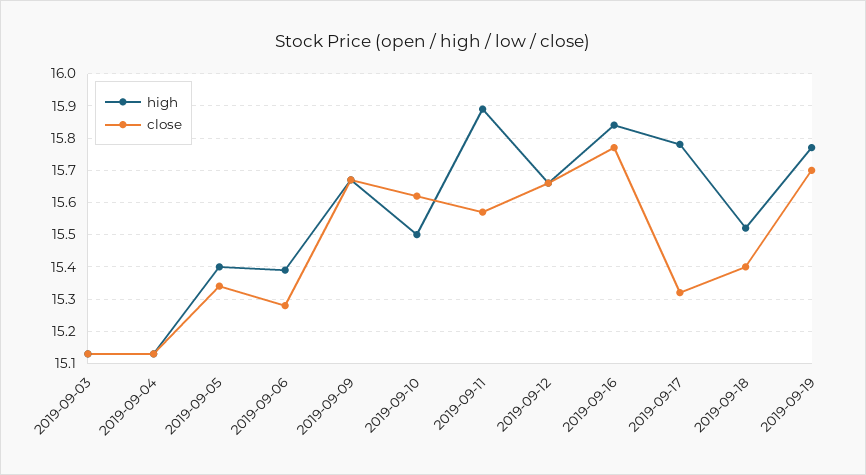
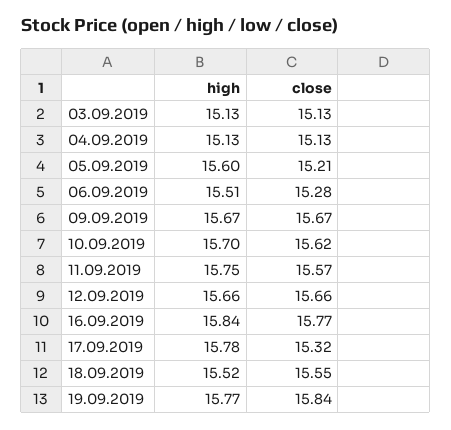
high, 2019-09-05: 15.4 -> 15.6
close, 2019-09-05: 15.35 -> 15.21
high, 2019-09-06: 15.4 -> 15.51
high, 2019-09-10: 15.5 -> 15.7
high, 2019-09-11: 15.9 -> 15.75
close, 2019-09-18: 15.4 -> 15.55
close, 2019-09-19: 15.7 -> 15.84

